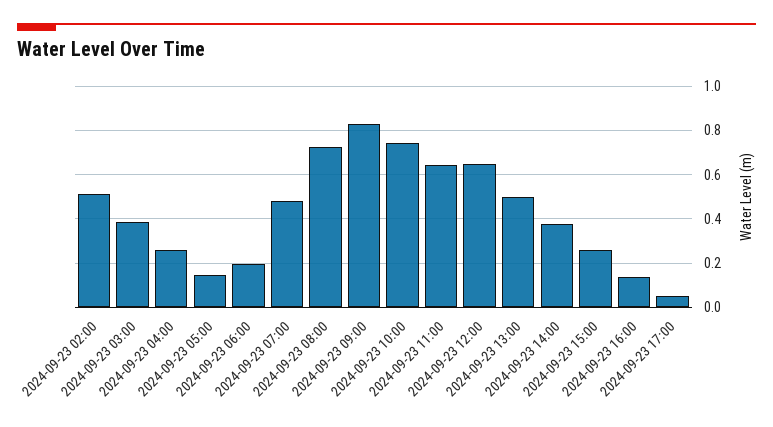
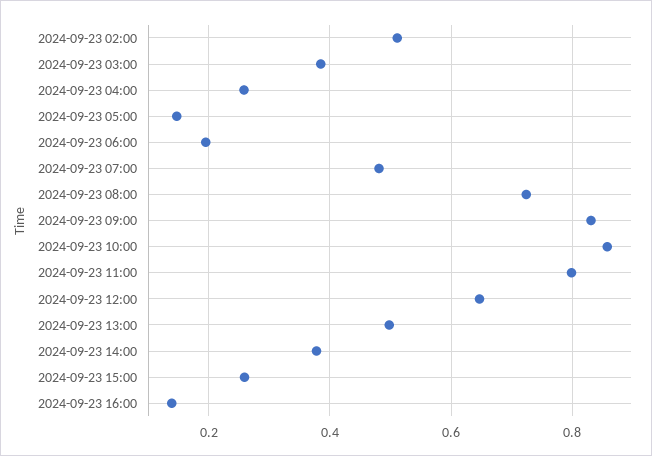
2024-09-23 10:00: 0.75 -> 0.86
2024-09-23 11:00: 0.65 -> 0.8
2024-09-23 17:00: 0.05 -> none

